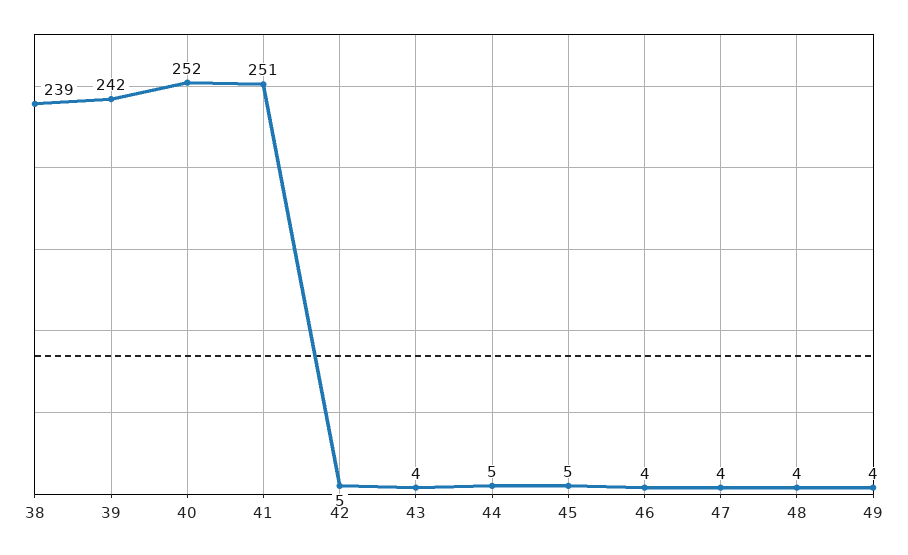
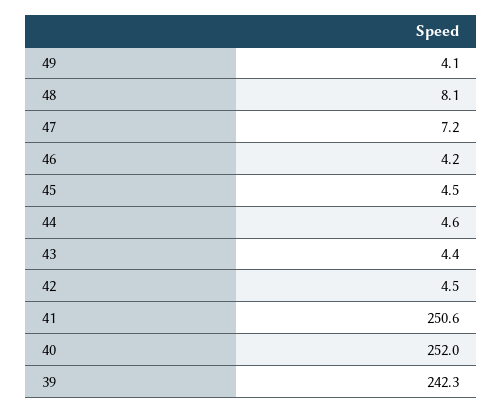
38: 239 -> none
47: 4 -> 7.2
48: 4 -> 8.1

